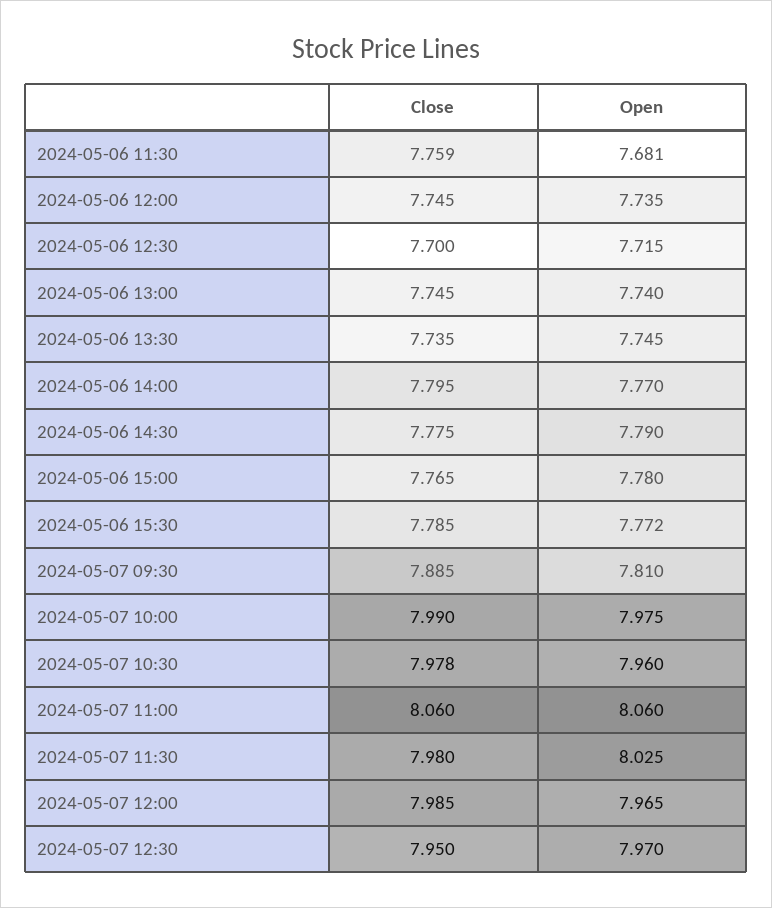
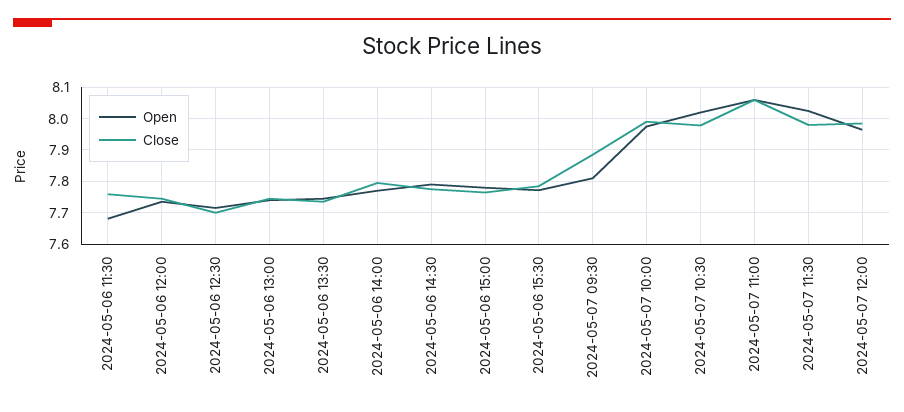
Open, 2024-05-07 10:30: 7.96 -> 8.02
Close, 2024-05-07 12:30: 7.95 -> none
Open, 2024-05-07 12:30: 7.97 -> none

